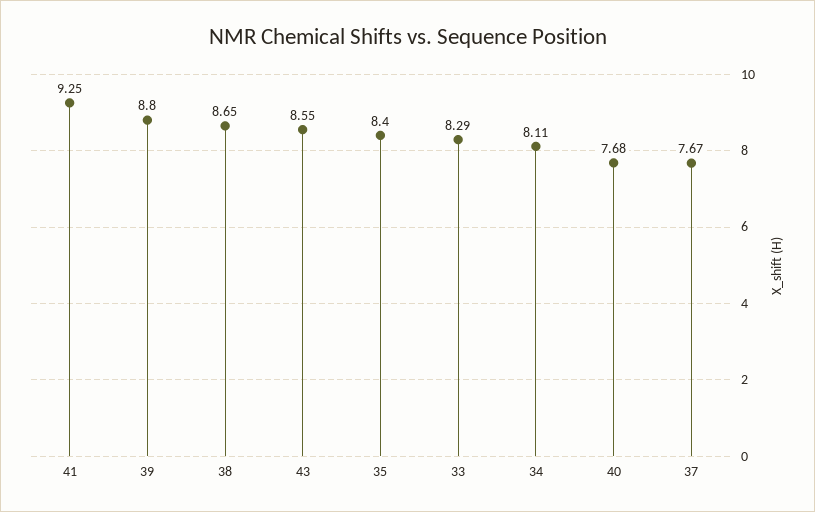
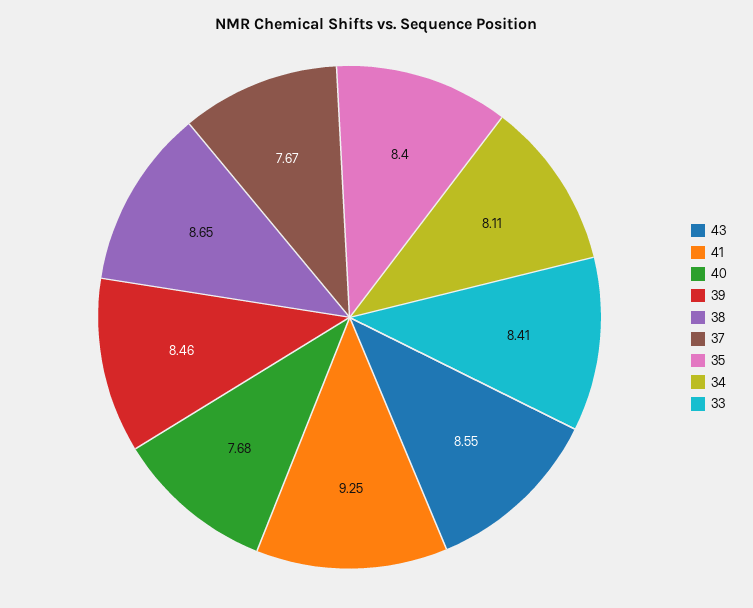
39: 8.8 -> 8.46
33: 8.29 -> 8.41

